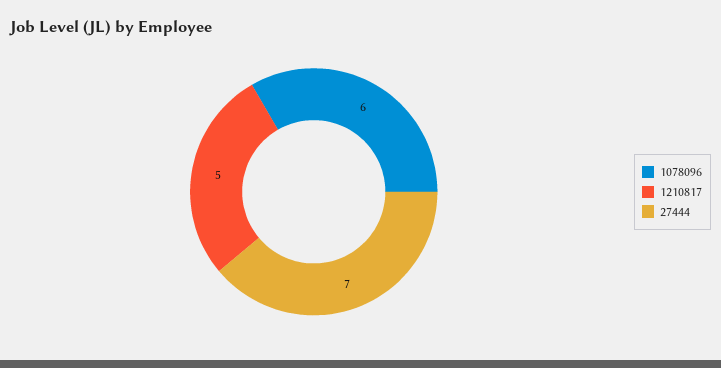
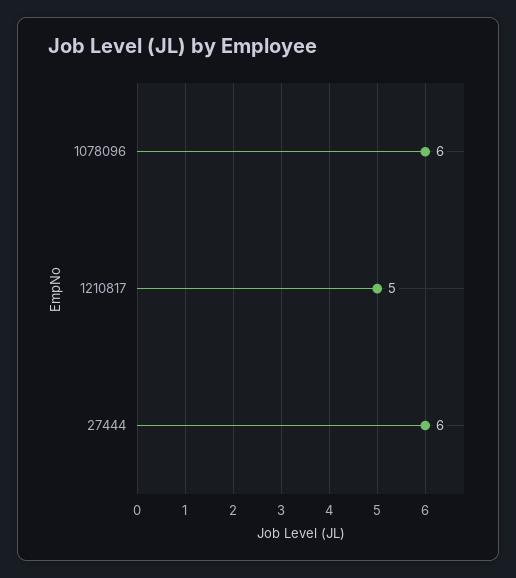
27444: 7 -> 6

